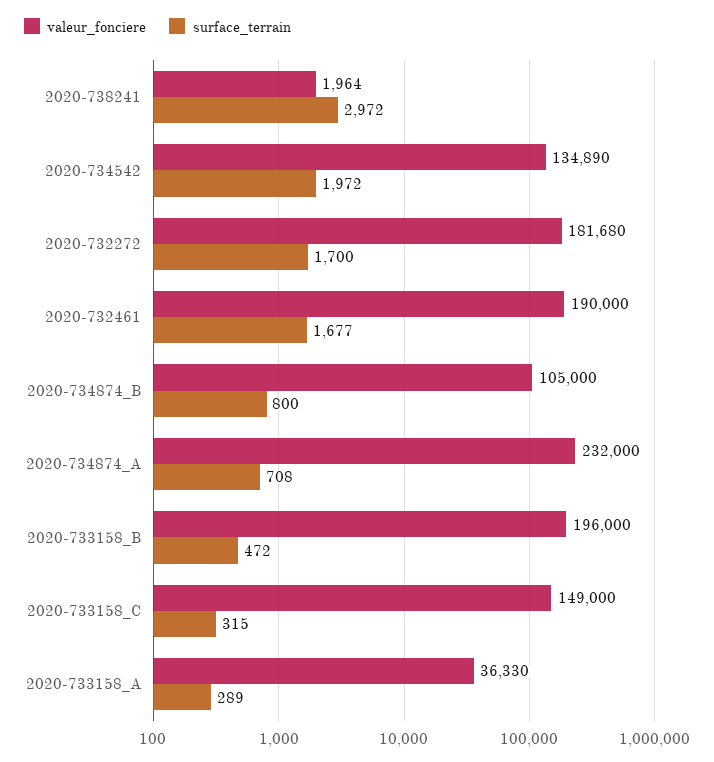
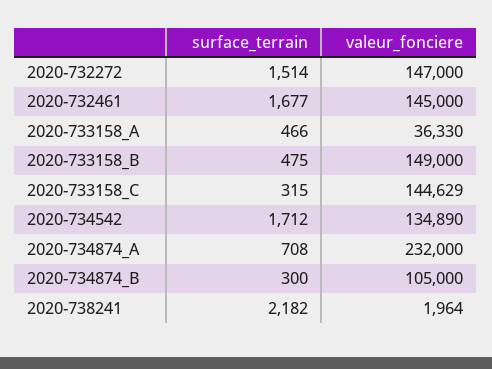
surface_terrain, 2020-738241: 2972 -> 2182
surface_terrain, 2020-734542: 1972 -> 1712
valeur_fonciere, 2020-732272: 181680 -> 147000
surface_terrain, 2020-732272: 1700 -> 1514
valeur_fonciere, 2020-732461: 190000 -> 145000
surface_terrain, 2020-734874_B: 800 -> 300
valeur_fonciere, 2020-733158_B: 196000 -> 149000
surface_terrain, 2020-733158_B: 472 -> 475
valeur_fonciere, 2020-733158_C: 149000 -> 144629
surface_terrain, 2020-733158_A: 289 -> 466

